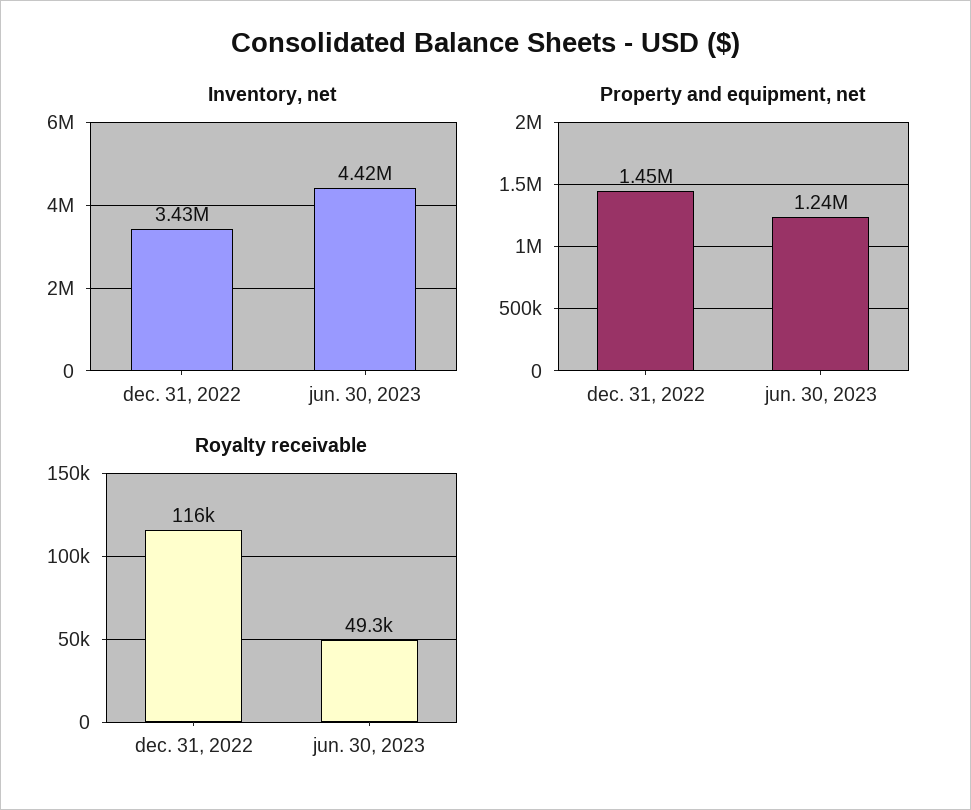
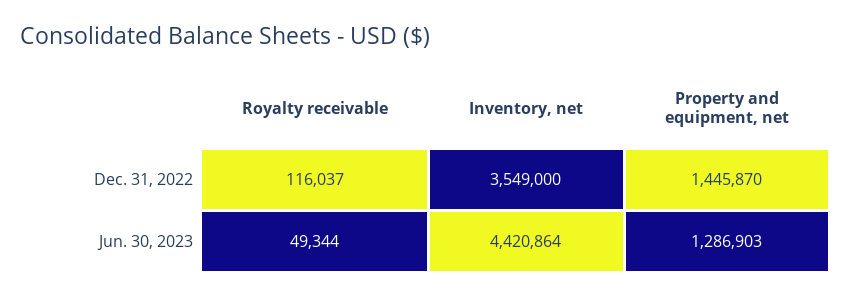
Inventory, net, dec. 31, 2022: 3430000 -> 3549000
Property and equipment, net, jun. 30, 2023: 1240000 -> 1286903

